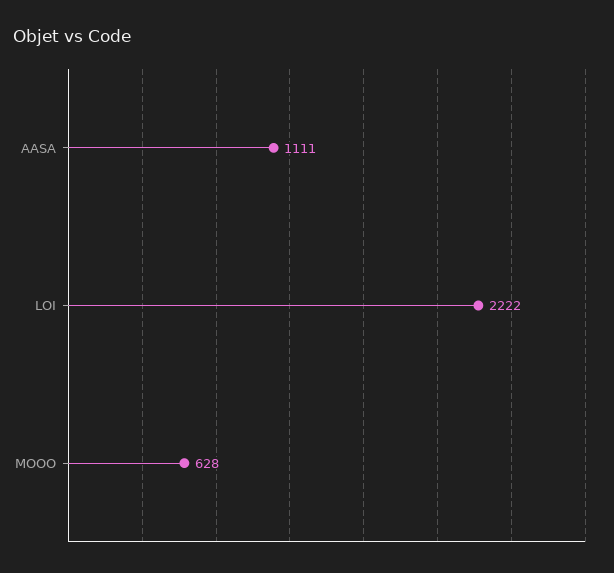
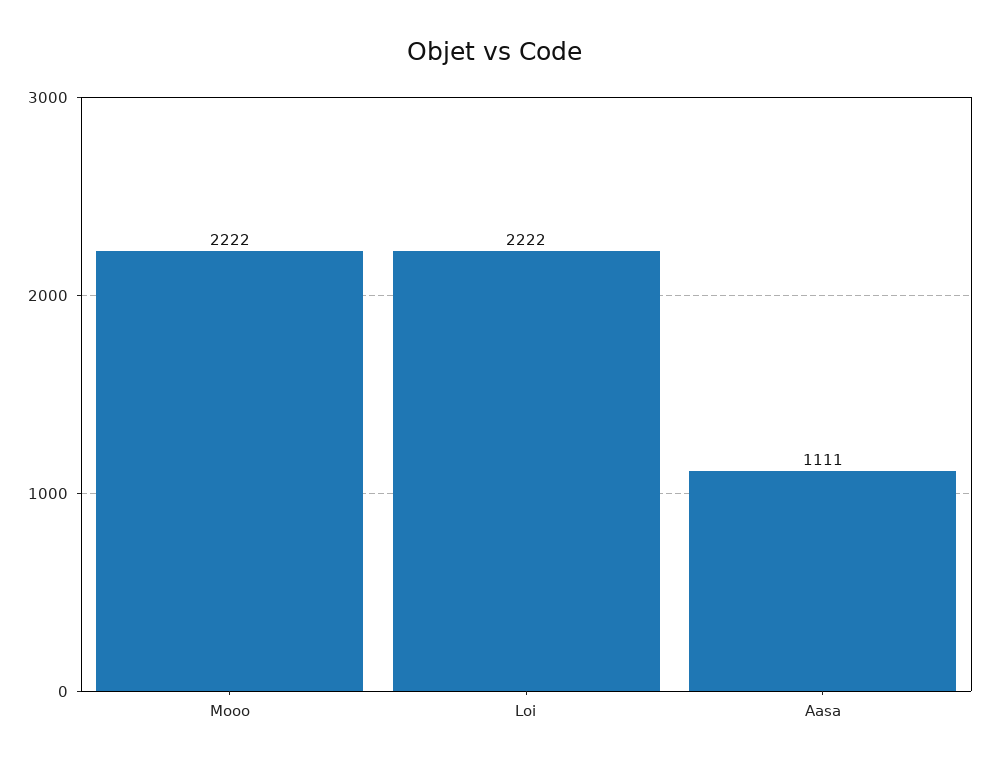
MOOO: 628 -> 2222

